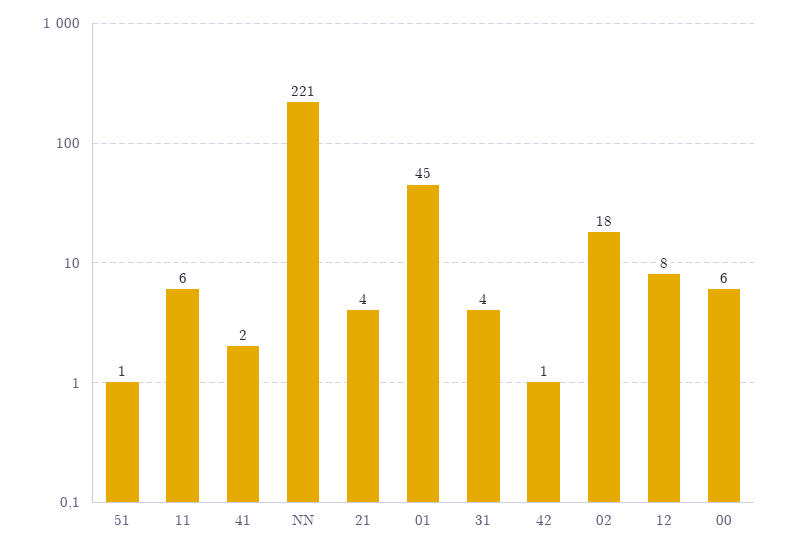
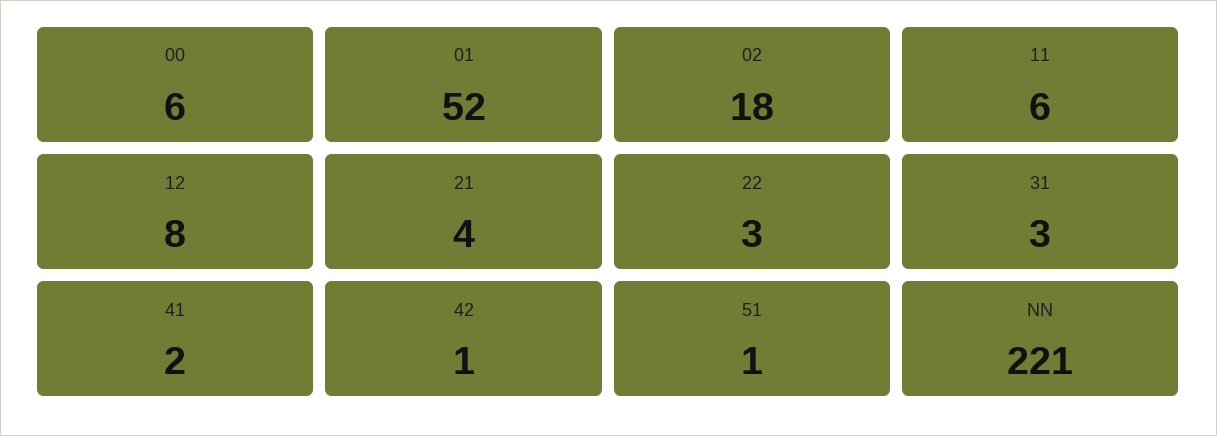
01: 45 -> 52
31: 4 -> 3
22: none -> 3

